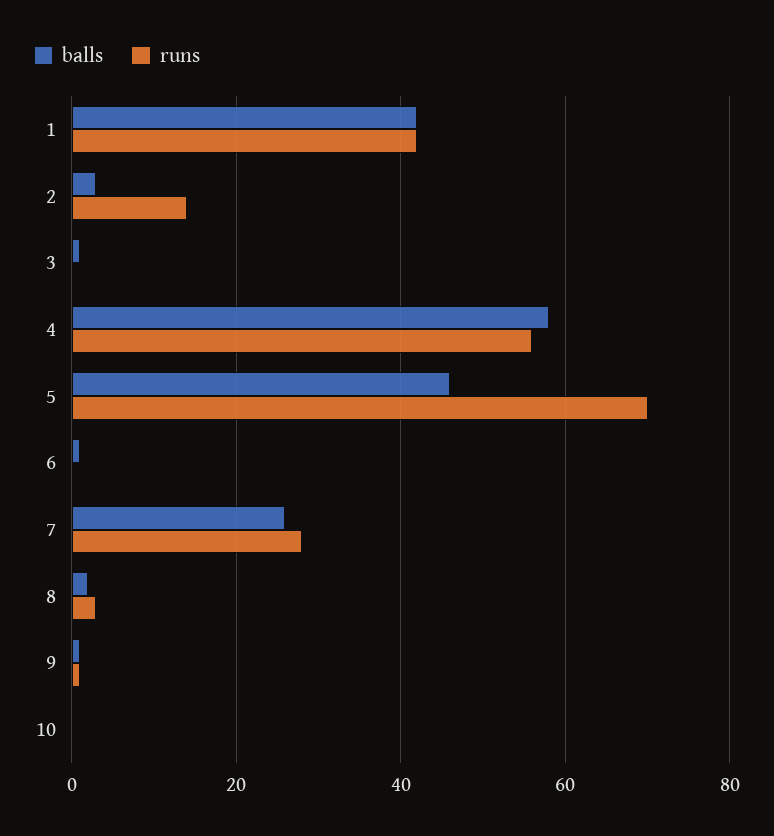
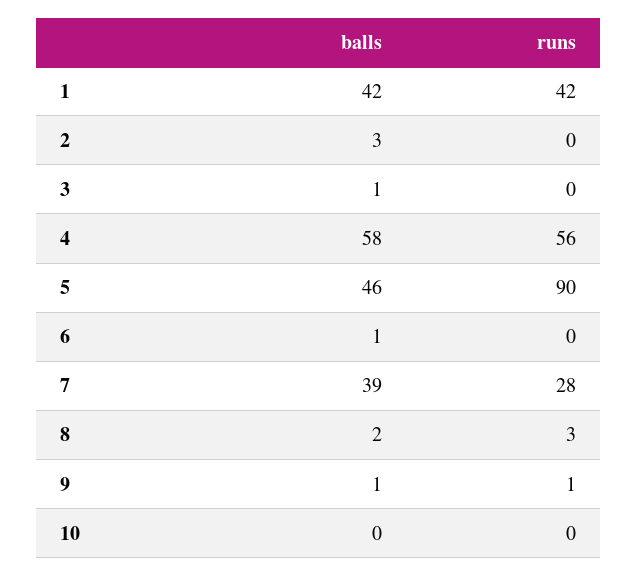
runs, 2: 15 -> 0
runs, 5: 70 -> 90
balls, 7: 25 -> 39

